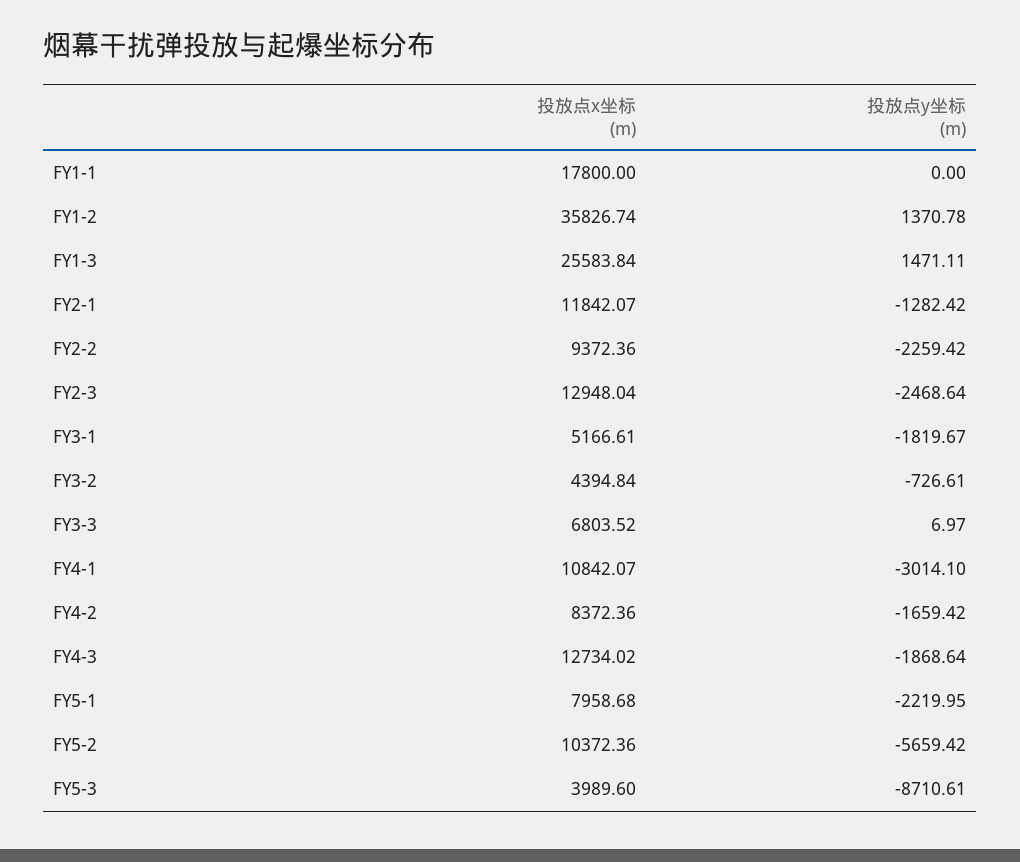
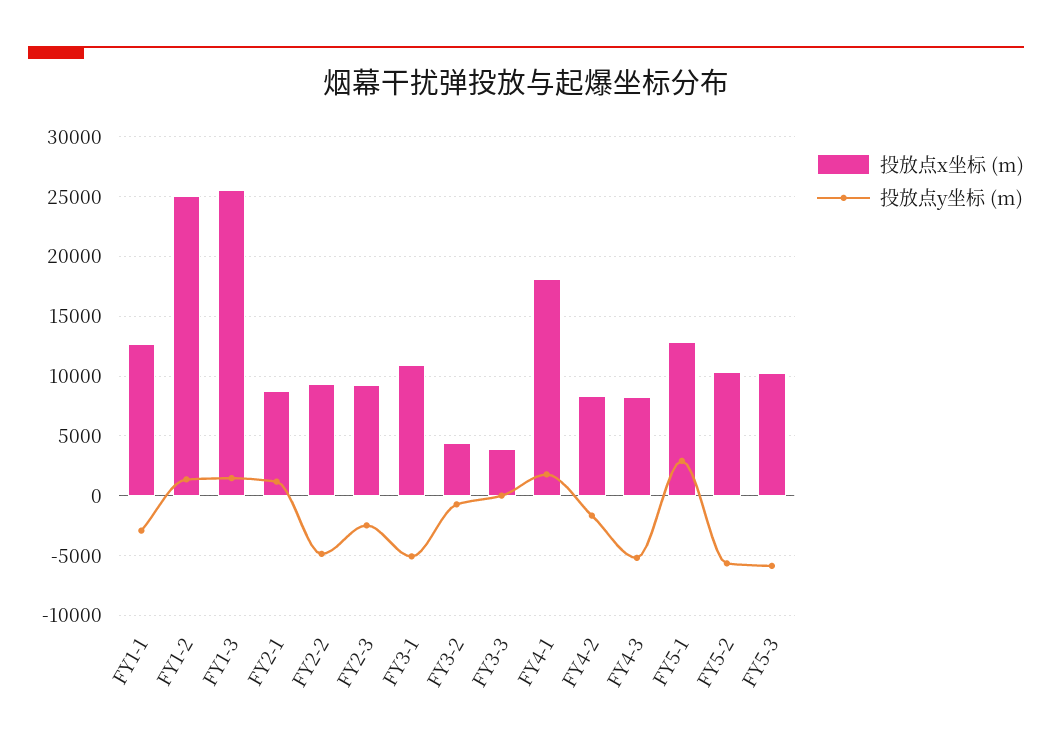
投放点x坐标 (m), FY1-1: 17800 -> 13000
投放点y坐标 (m), FY1-1: 0 -> -3000
投放点x坐标 (m), FY1-2: 35826.74 -> 25000
投放点x坐标 (m), FY2-1: 11842.07 -> 9000
投放点y坐标 (m), FY2-1: -1282.42 -> 1000
投放点y坐标 (m), FY2-2: -2259.42 -> -5000
投放点x坐标 (m), FY2-3: 12948.04 -> 9000
投放点x坐标 (m), FY3-1: 5166.61 -> 11000
投放点y坐标 (m), FY3-1: -1819.67 -> -5000
投放点x坐标 (m), FY3-3: 6803.52 -> 4000
投放点x坐标 (m), FY4-1: 10842.07 -> 18000
投放点y坐标 (m), FY4-1: -3014.1 -> 2000
投放点x坐标 (m), FY4-3: 12734.02 -> 8000
投放点y坐标 (m), FY4-3: -1868.64 -> -5000
投放点x坐标 (m), FY5-1: 7958.68 -> 13000
投放点y坐标 (m), FY5-1: -2219.95 -> 3000
投放点x坐标 (m), FY5-3: 3989.6 -> 10000
投放点y坐标 (m), FY5-3: -8710.61 -> -6000

